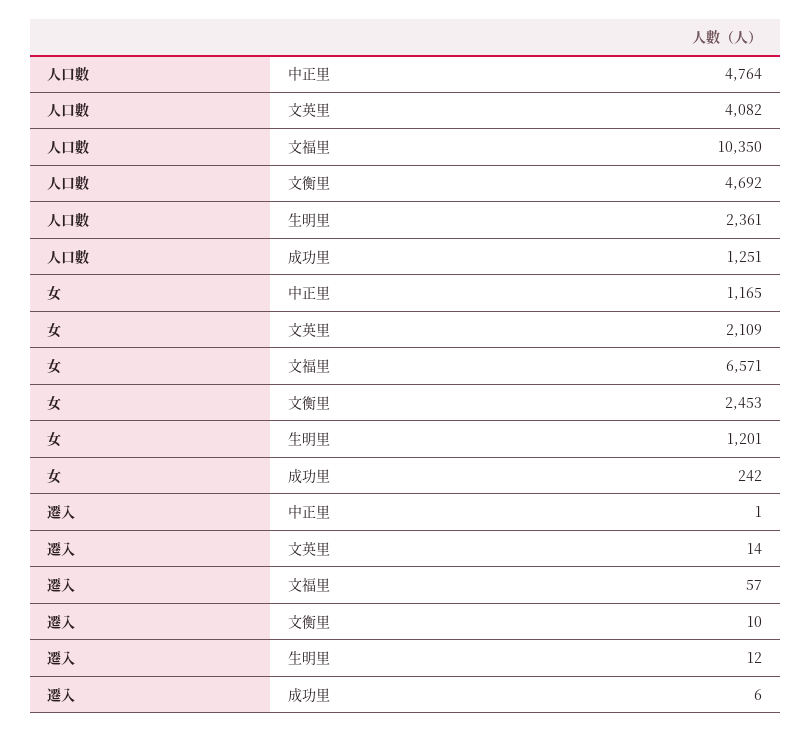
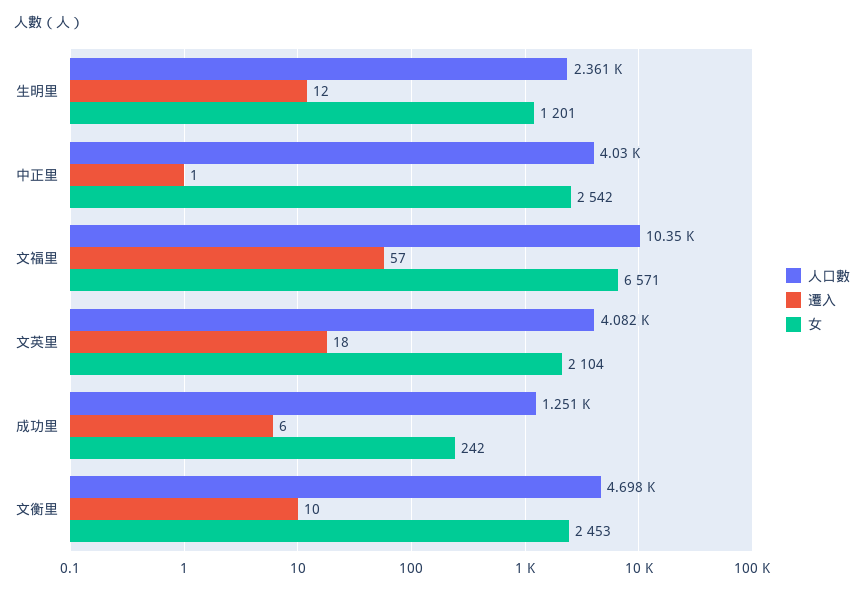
人口數, 中正里: 4764 -> 4030
人口數, 文衡里: 4692 -> 4698
女, 中正里: 1165 -> 2542
女, 文英里: 2109 -> 2104
遷入, 文英里: 14 -> 18

